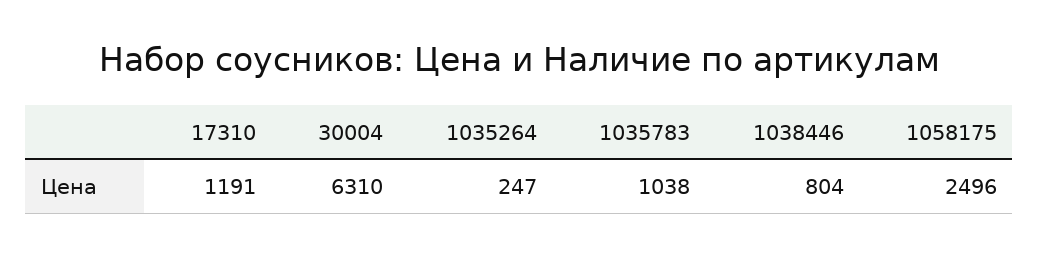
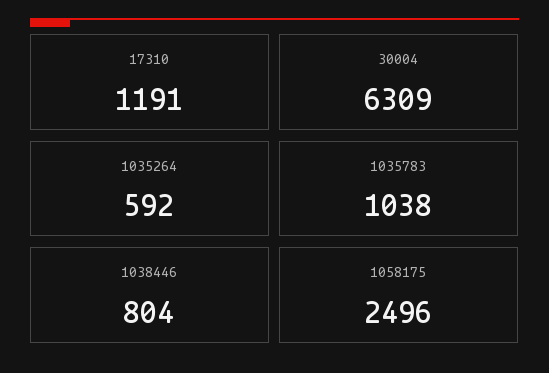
30004: 6310 -> 6309
1035264: 247 -> 592

